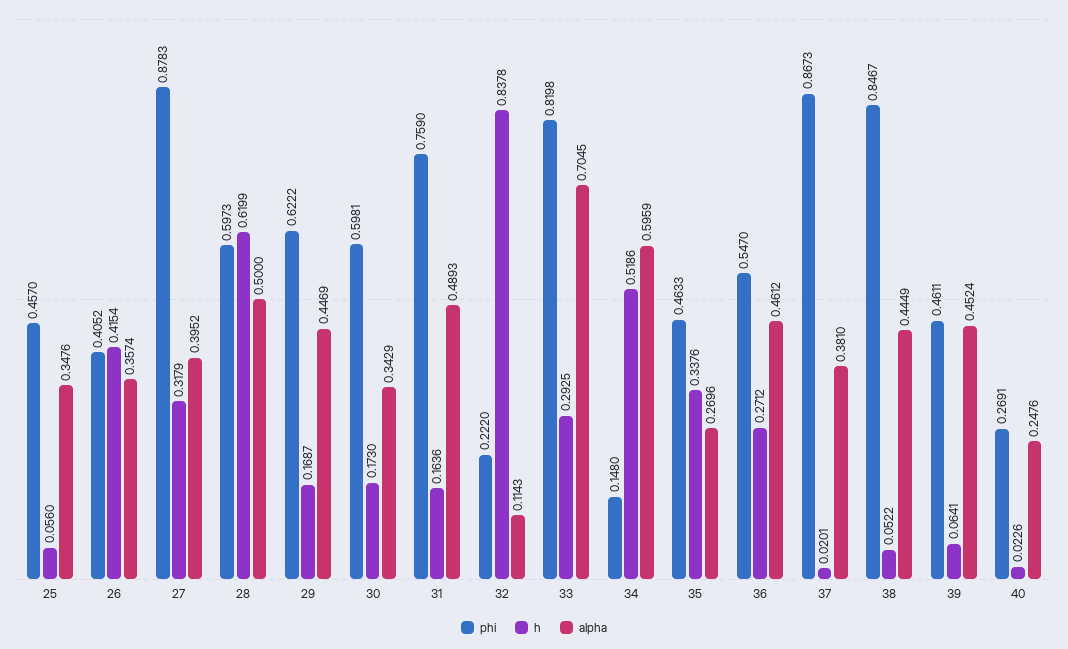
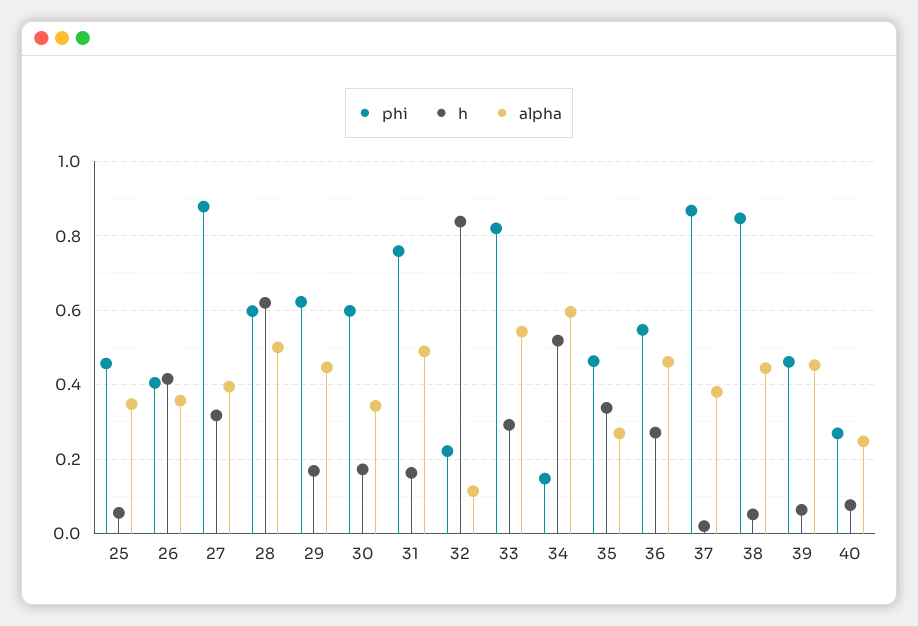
alpha, 33: 0.7045 -> 0.54
h, 40: 0.0226 -> 0.08

